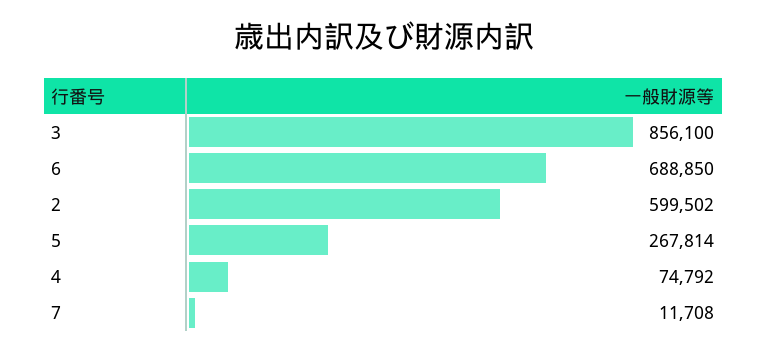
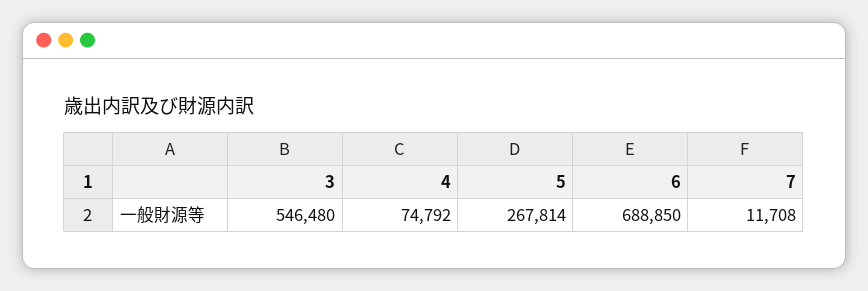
3: 856100 -> 546480
2: 599502 -> none

